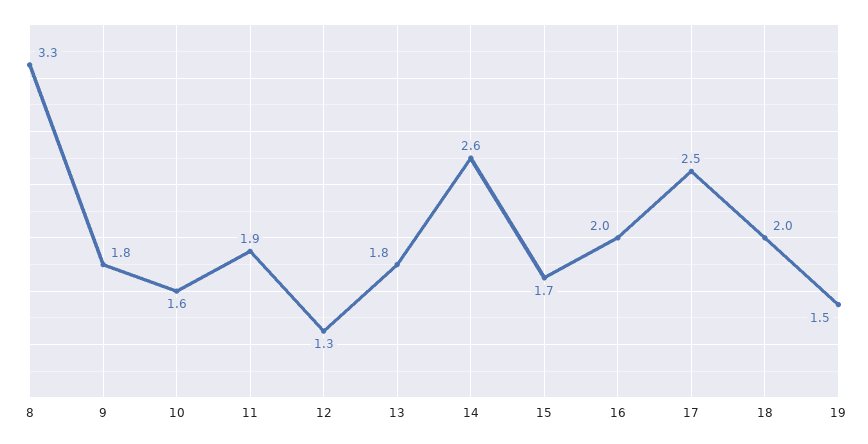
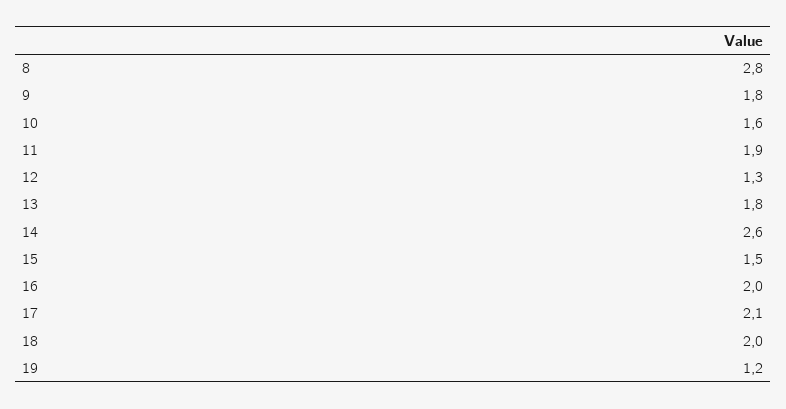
8: 3.3 -> 2.8
15: 1.7 -> 1.5
17: 2.5 -> 2.1
19: 1.5 -> 1.2

